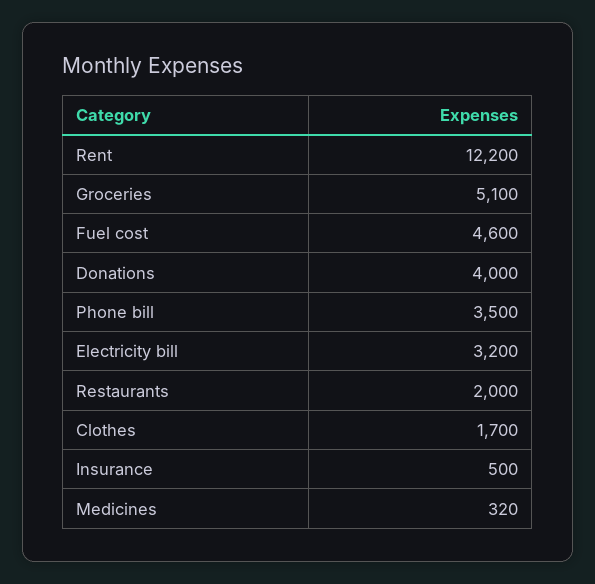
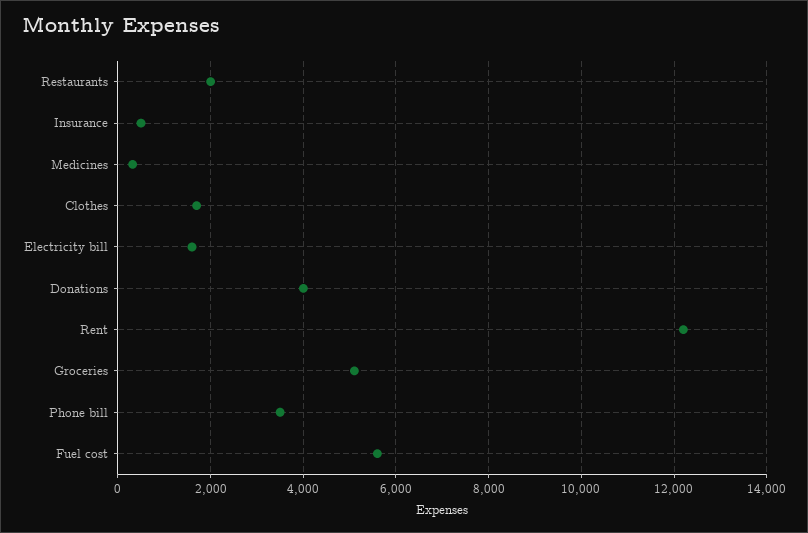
Fuel cost: 4600 -> 5600
Electricity bill: 3200 -> 1600

